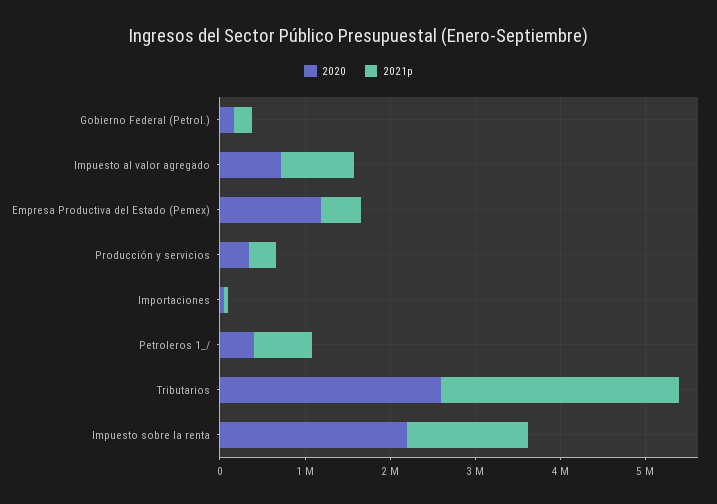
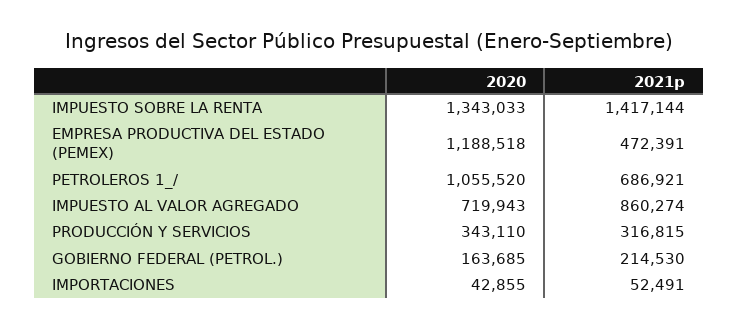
2020, Petroleros 1_/: 400000 -> 1055520
2020, Tributarios: 2600000 -> none
2021p, Tributarios: 2800000 -> none
2020, Impuesto sobre la renta: 2200000 -> 1343033

